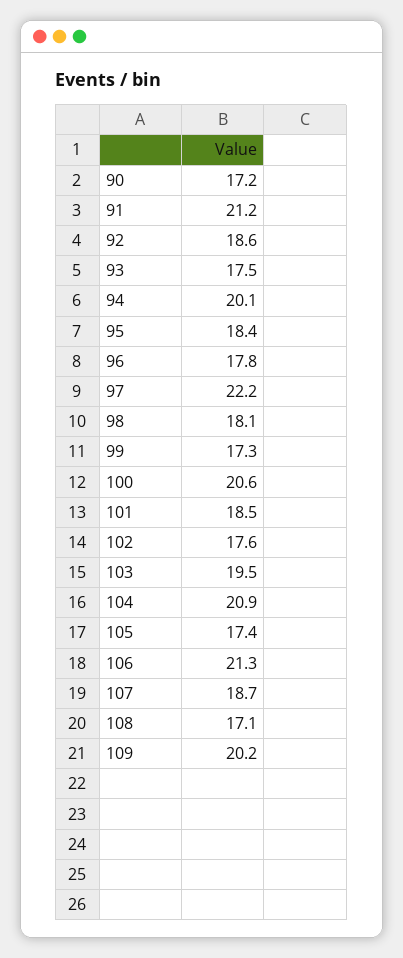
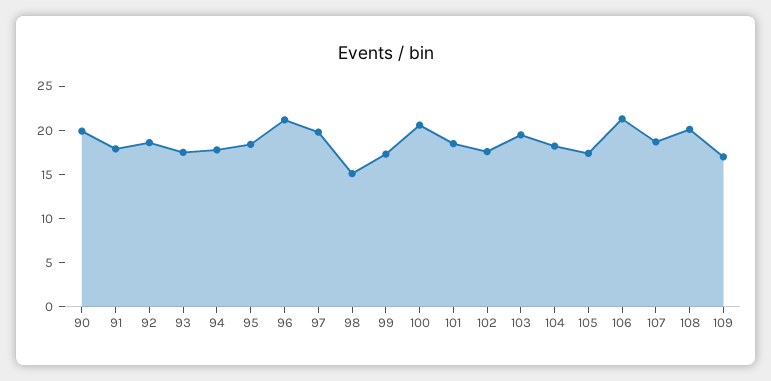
90: 17.2 -> 20
91: 21.2 -> 18
94: 20.1 -> 18
96: 17.8 -> 21
97: 22.2 -> 20
98: 18.1 -> 15
104: 20.9 -> 18
108: 17.1 -> 20
109: 20.2 -> 17

